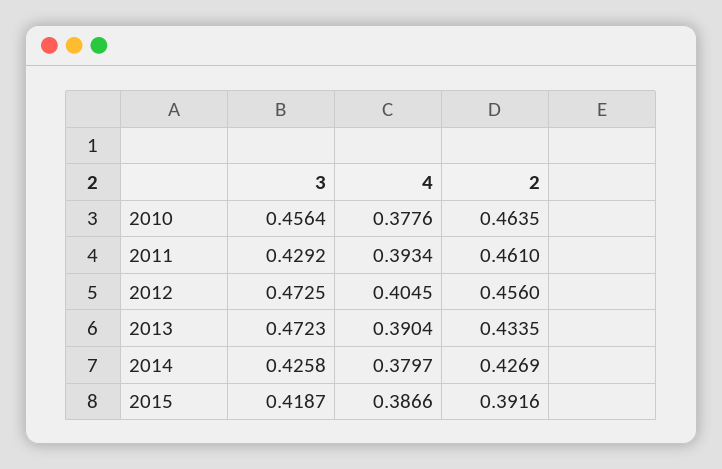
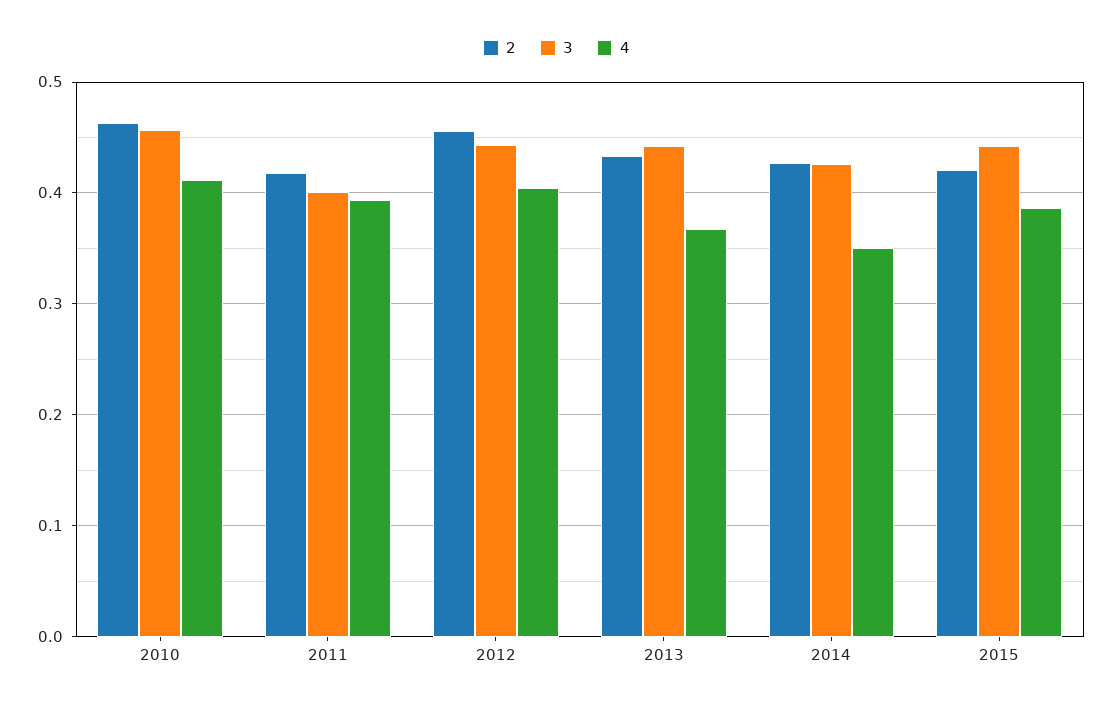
4, 2010: 0.3776 -> 0.41
3, 2011: 0.4292 -> 0.4
2, 2011: 0.461 -> 0.42
3, 2012: 0.4725 -> 0.44
3, 2013: 0.4723 -> 0.44
4, 2013: 0.3904 -> 0.37
4, 2014: 0.3797 -> 0.35
3, 2015: 0.4187 -> 0.44
2, 2015: 0.3916 -> 0.42

